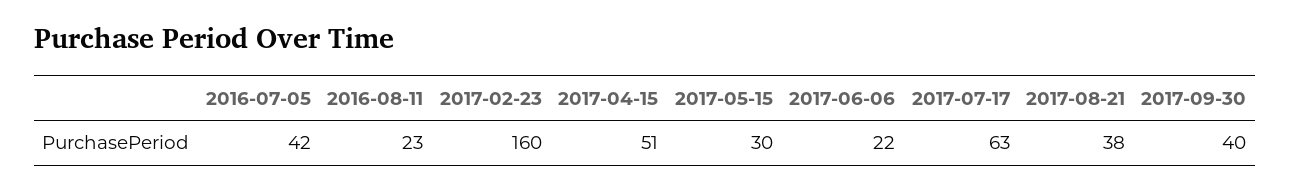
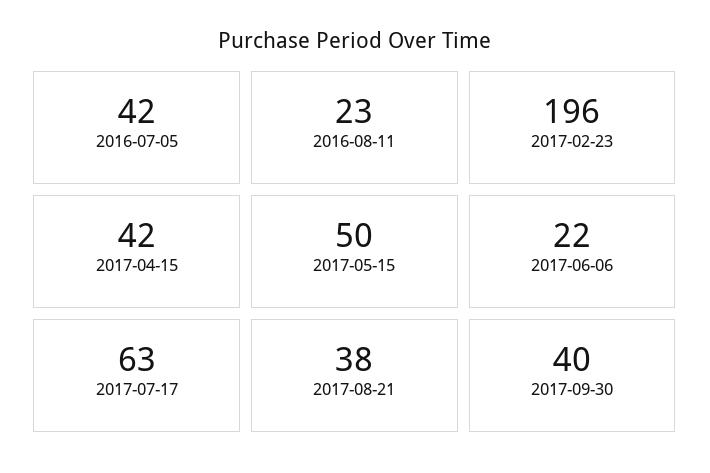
2017-02-23: 160 -> 196
2017-04-15: 51 -> 42
2017-05-15: 30 -> 50

